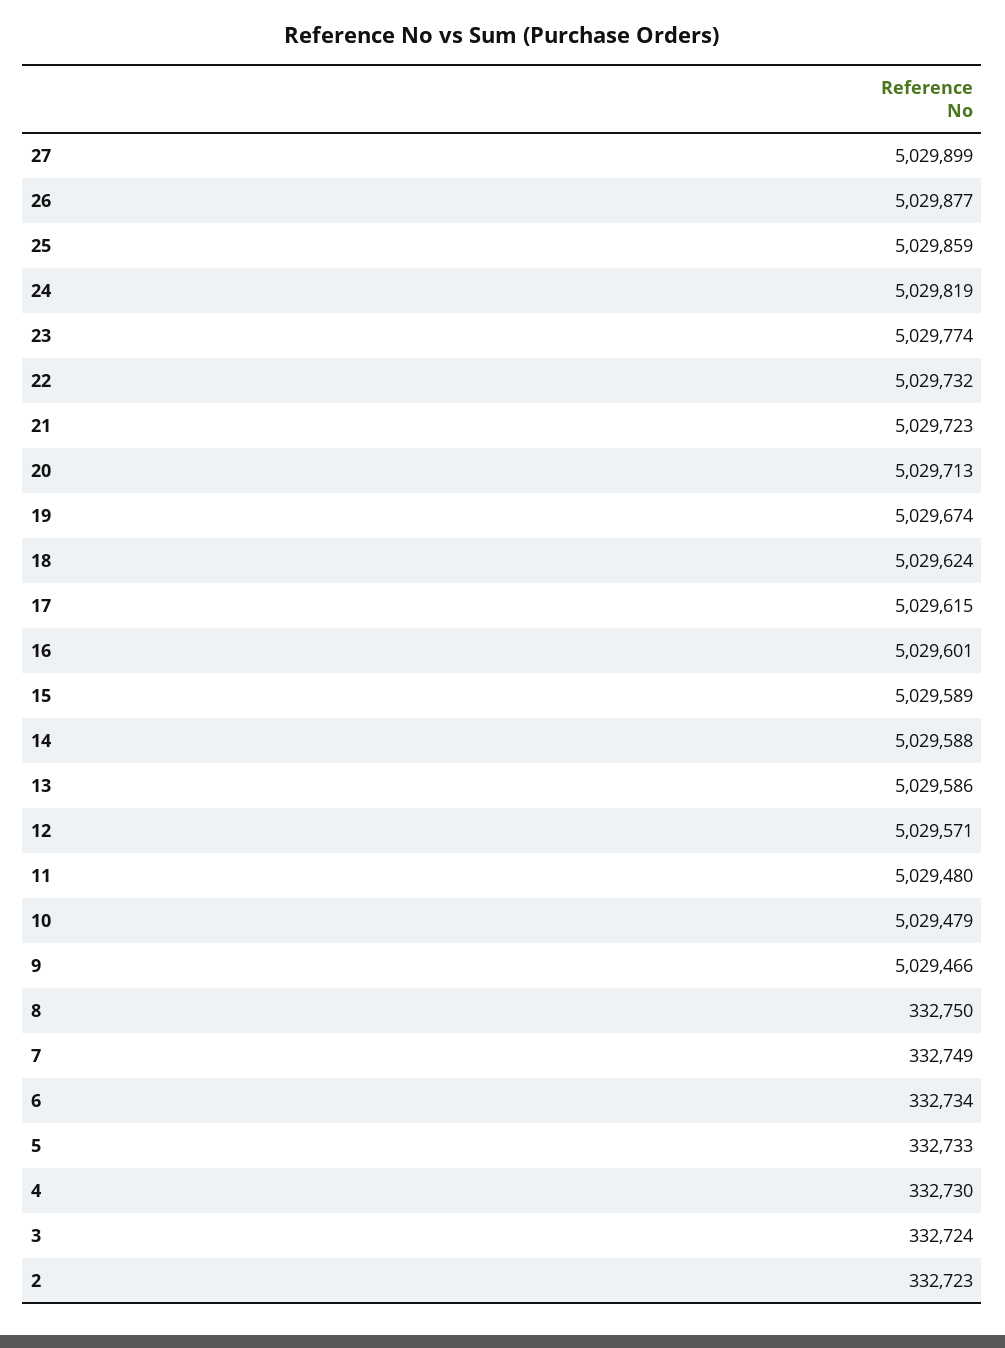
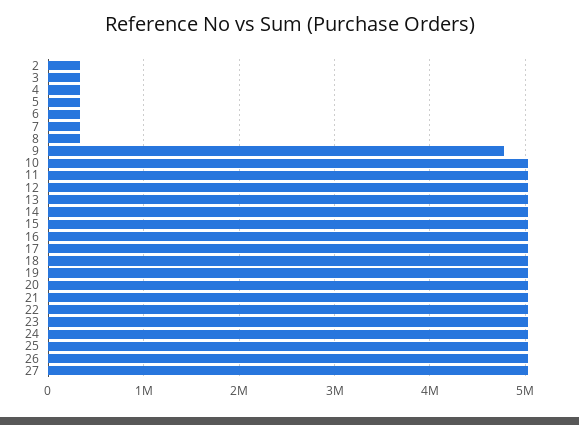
9: 5029466 -> 4800000

